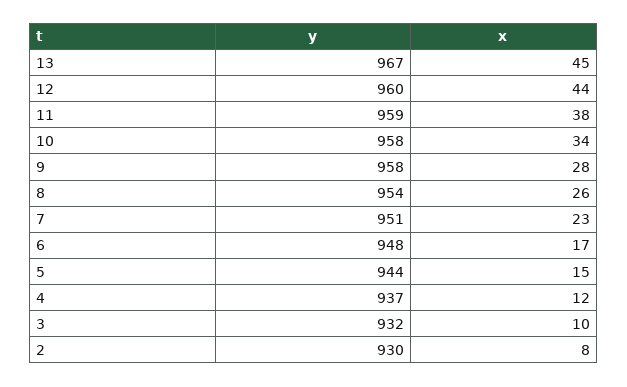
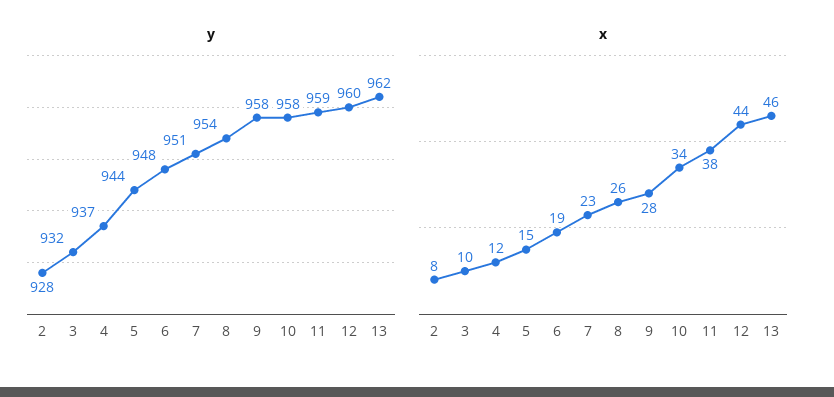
y, 13: 967 -> 962
x, 13: 45 -> 46
x, 6: 17 -> 19
y, 2: 930 -> 928

